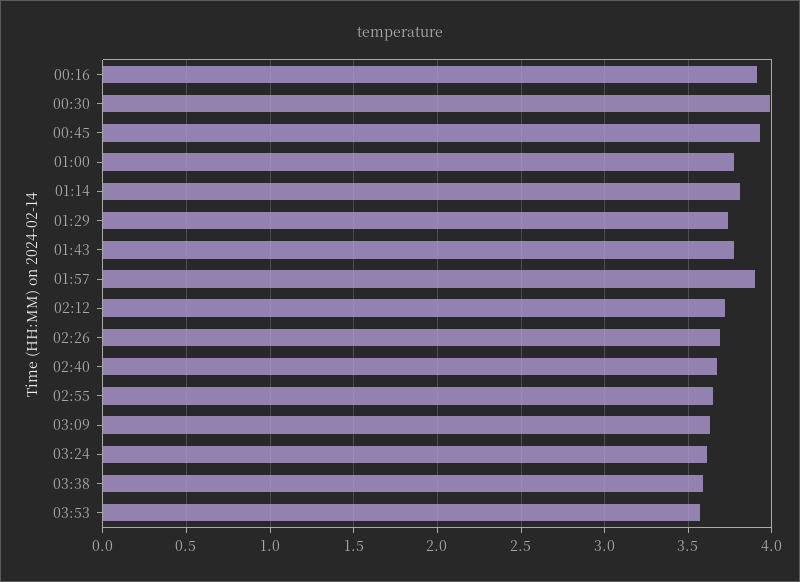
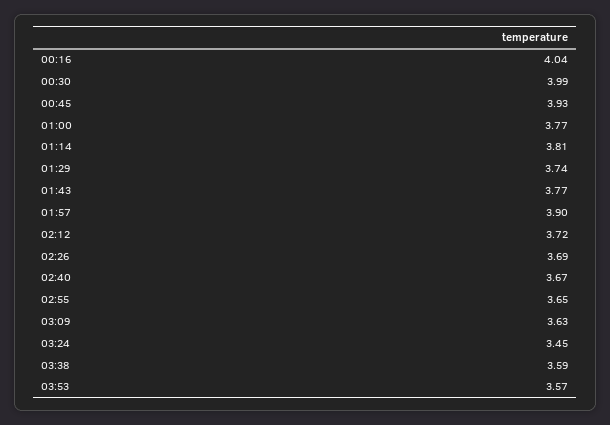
00:16: 3.9 -> 4.04
03:24: 3.6 -> 3.45

